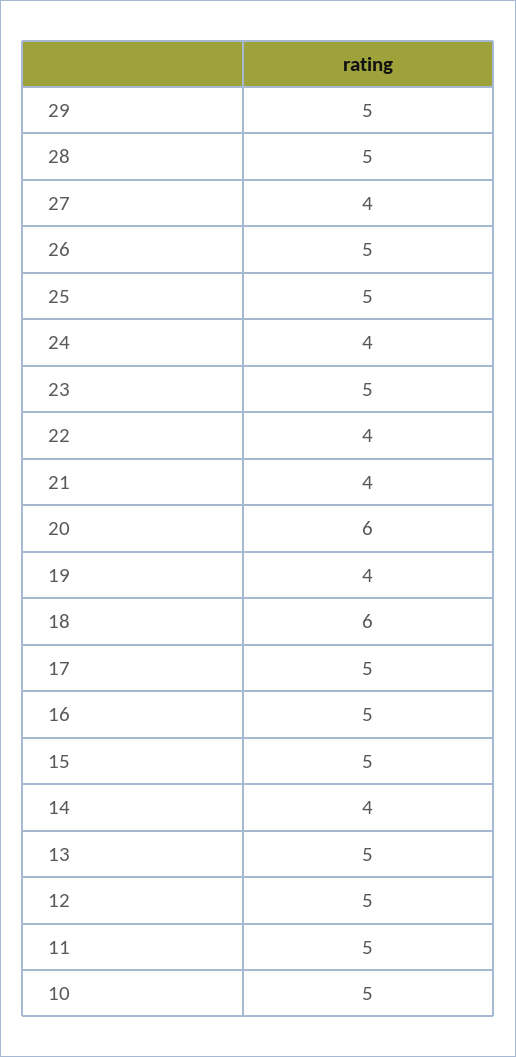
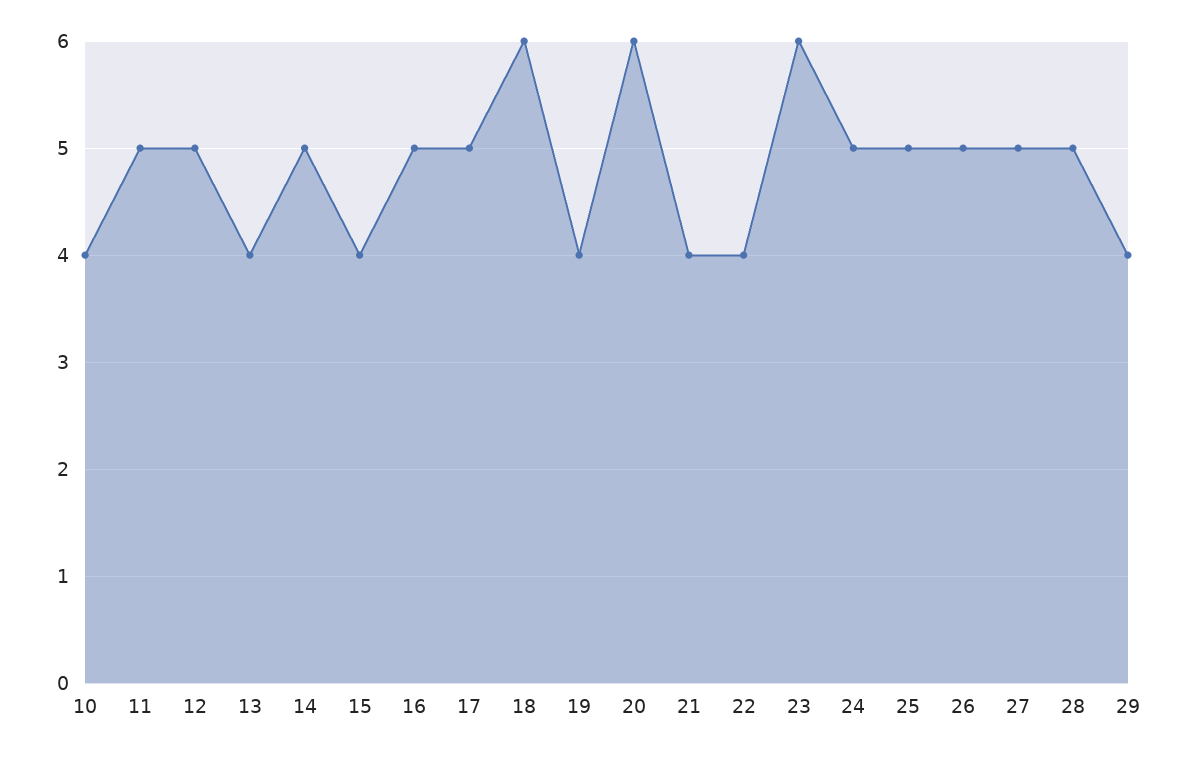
29: 5 -> 4
27: 4 -> 5
24: 4 -> 5
23: 5 -> 6
15: 5 -> 4
14: 4 -> 5
13: 5 -> 4
10: 5 -> 4

